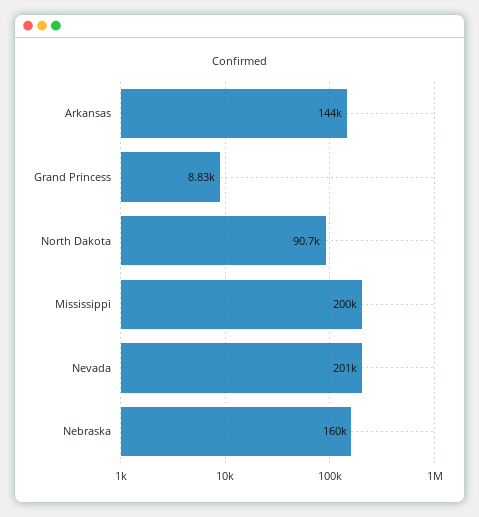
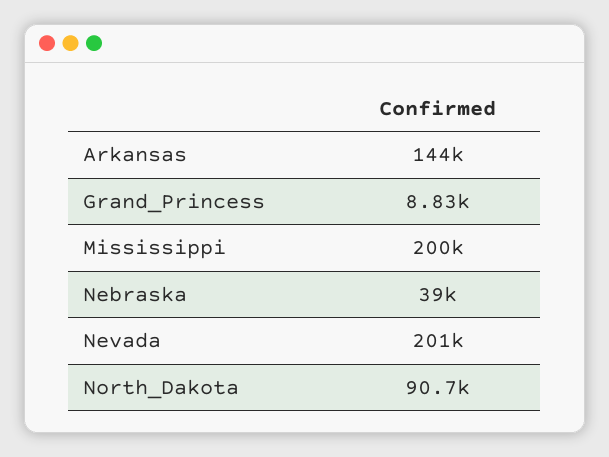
Nebraska: 160000 -> 39000

